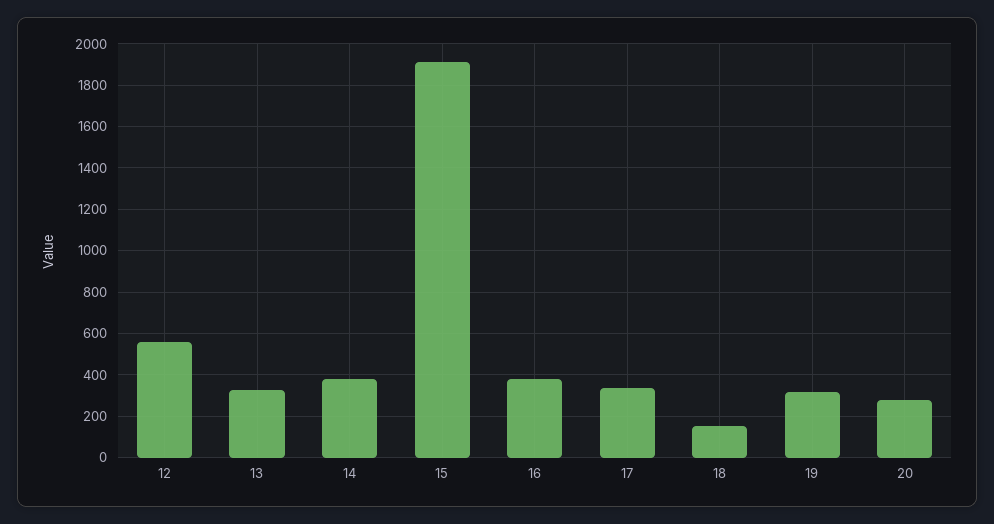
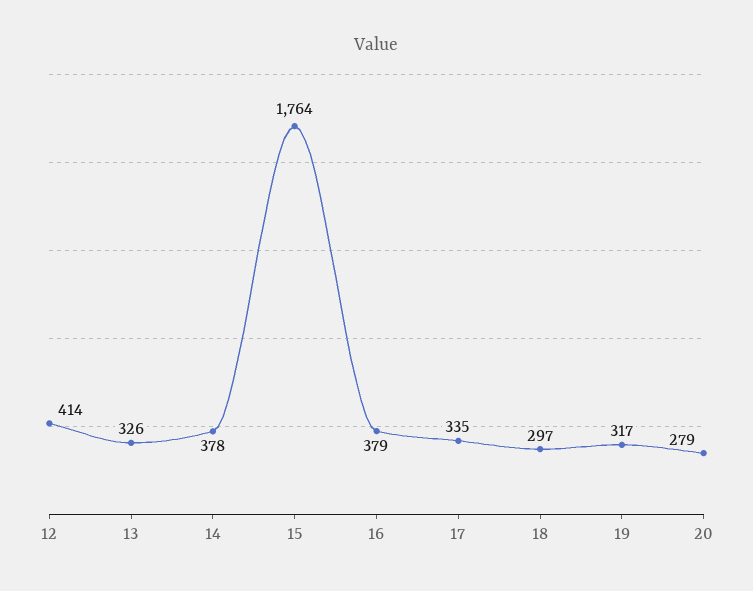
12: 550 -> 414
15: 1900 -> 1764
18: 150 -> 297

